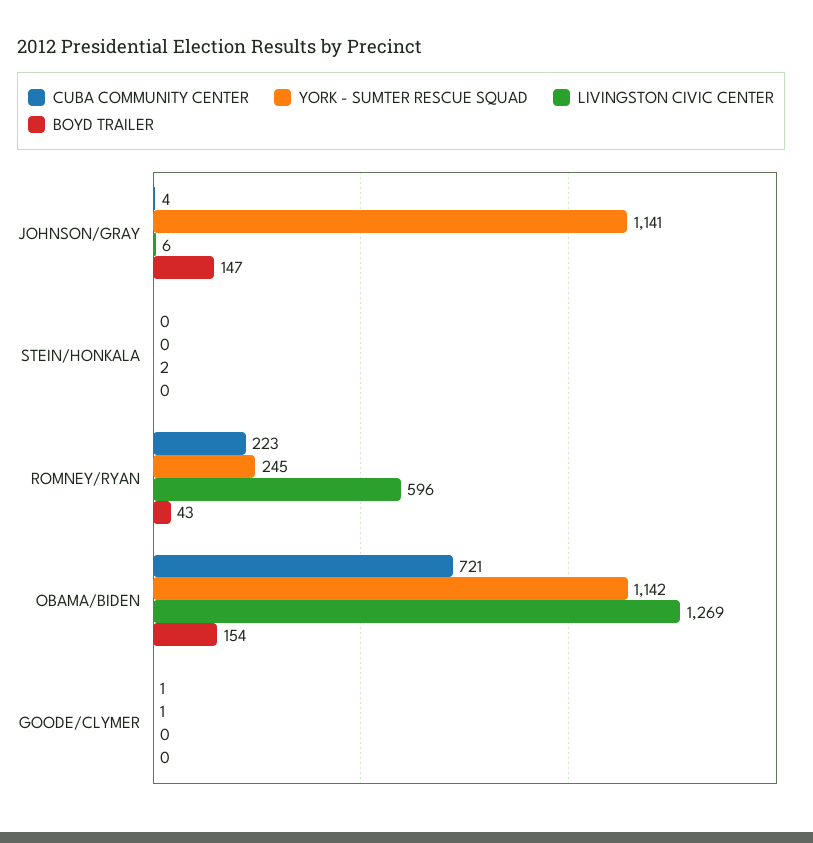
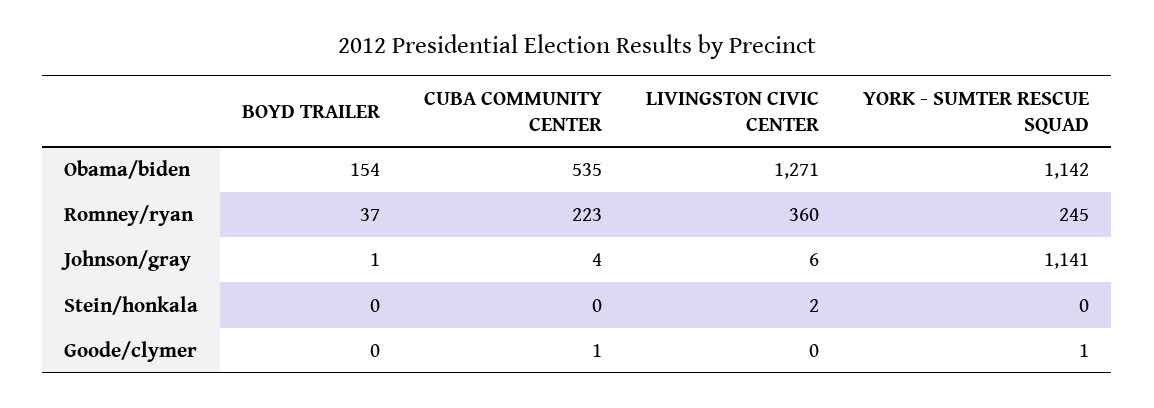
BOYD TRAILER, JOHNSON/GRAY: 147 -> 1
LIVINGSTON CIVIC CENTER, ROMNEY/RYAN: 596 -> 360
BOYD TRAILER, ROMNEY/RYAN: 43 -> 37
CUBA COMMUNITY CENTER, OBAMA/BIDEN: 721 -> 535
LIVINGSTON CIVIC CENTER, OBAMA/BIDEN: 1269 -> 1271

